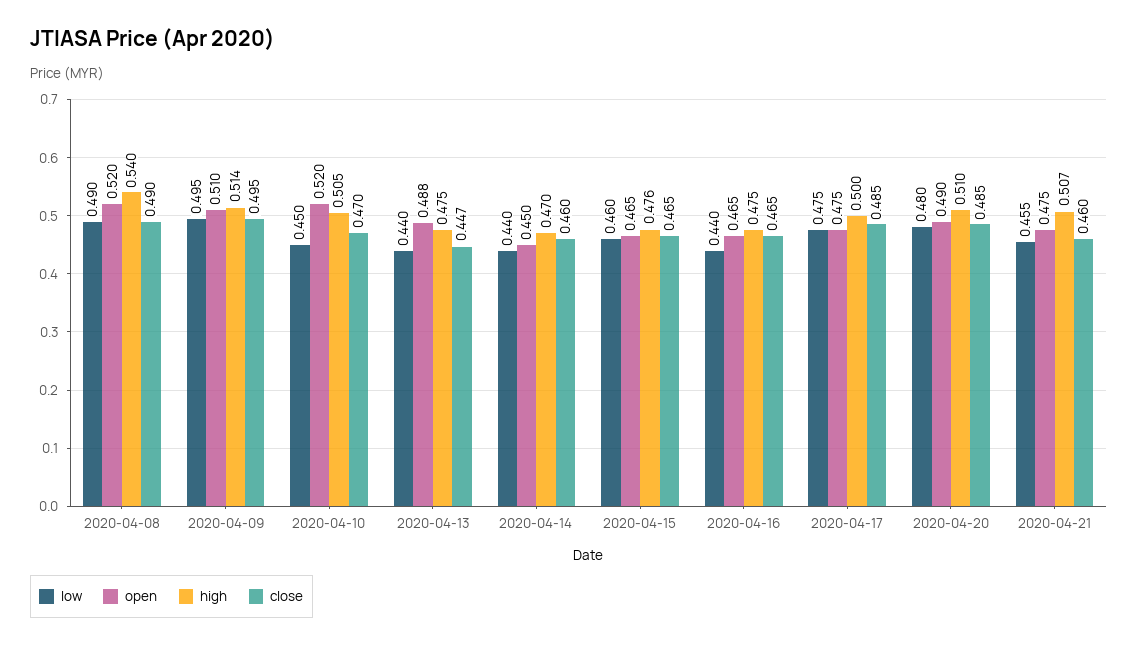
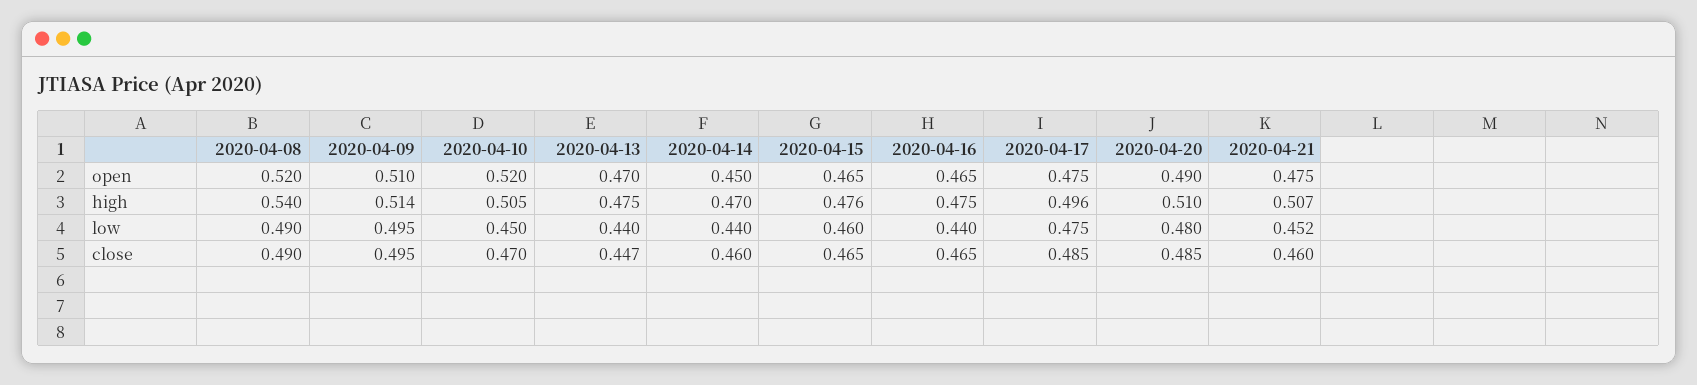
open, 2020-04-13: 0.488 -> 0.47
high, 2020-04-17: 0.5 -> 0.496
low, 2020-04-21: 0.455 -> 0.452

